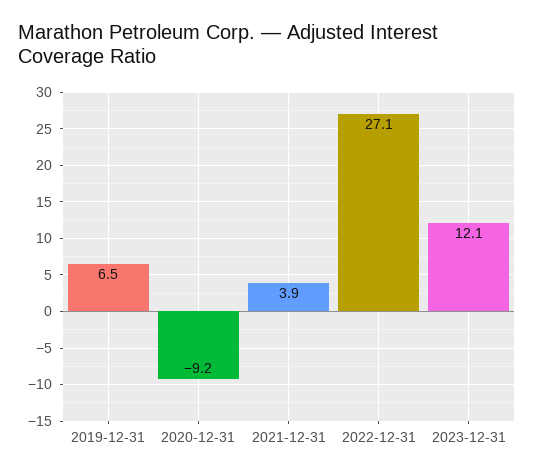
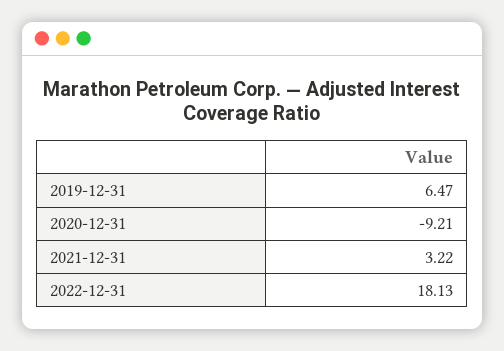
2021-12-31: 3.9 -> 3.22
2022-12-31: 27.1 -> 18.13
2023-12-31: 12.1 -> none

